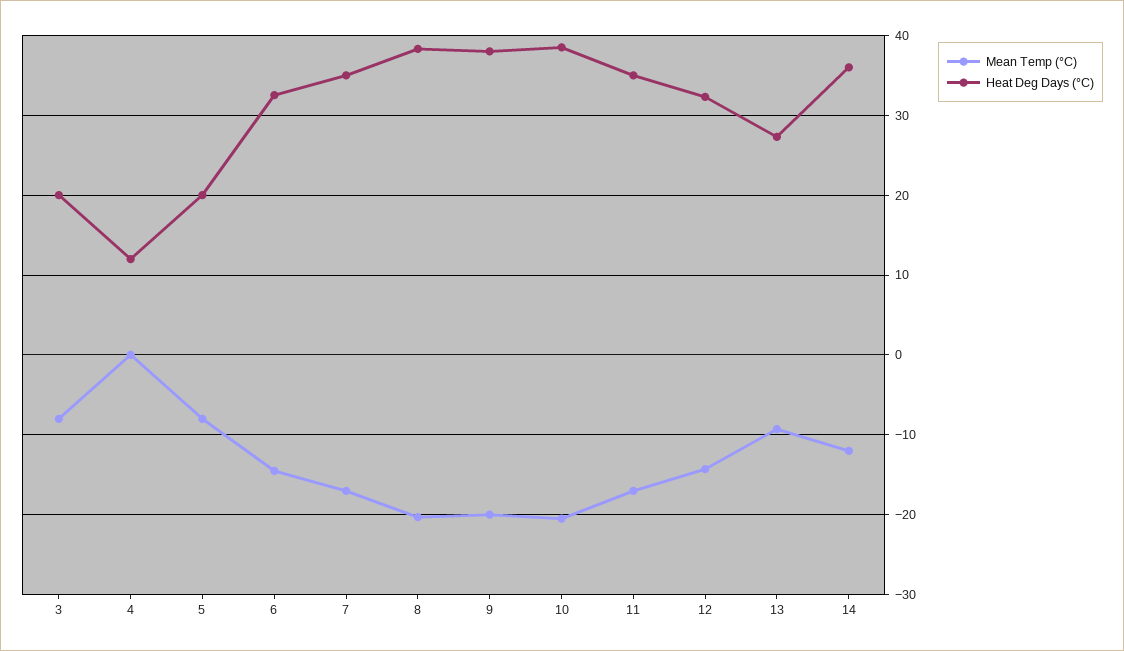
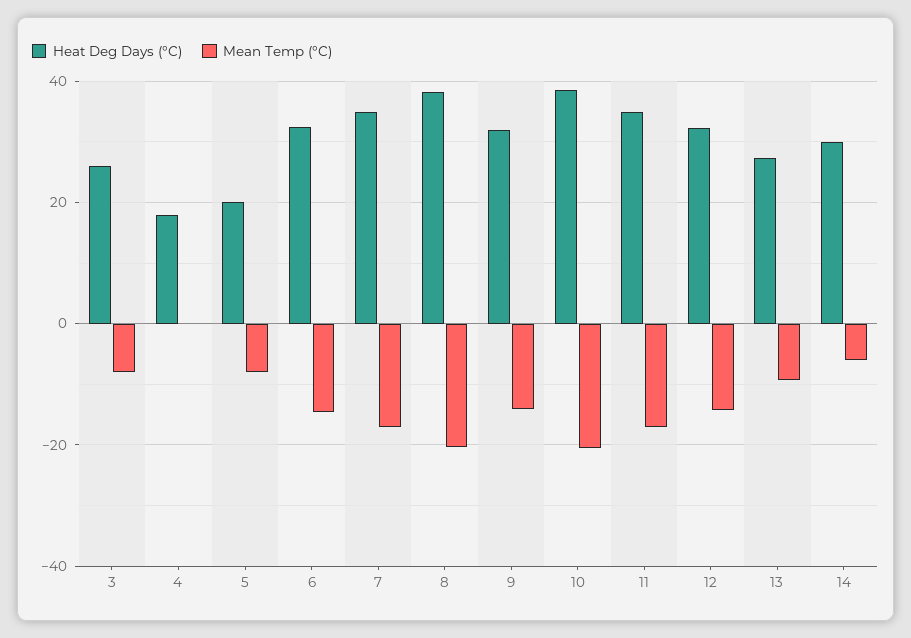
Heat Deg Days (°C), 3: 20 -> 26
Heat Deg Days (°C), 4: 12 -> 18
Mean Temp (°C), 9: -20 -> -14
Heat Deg Days (°C), 9: 38 -> 32
Mean Temp (°C), 14: -12 -> -6
Heat Deg Days (°C), 14: 36 -> 30

